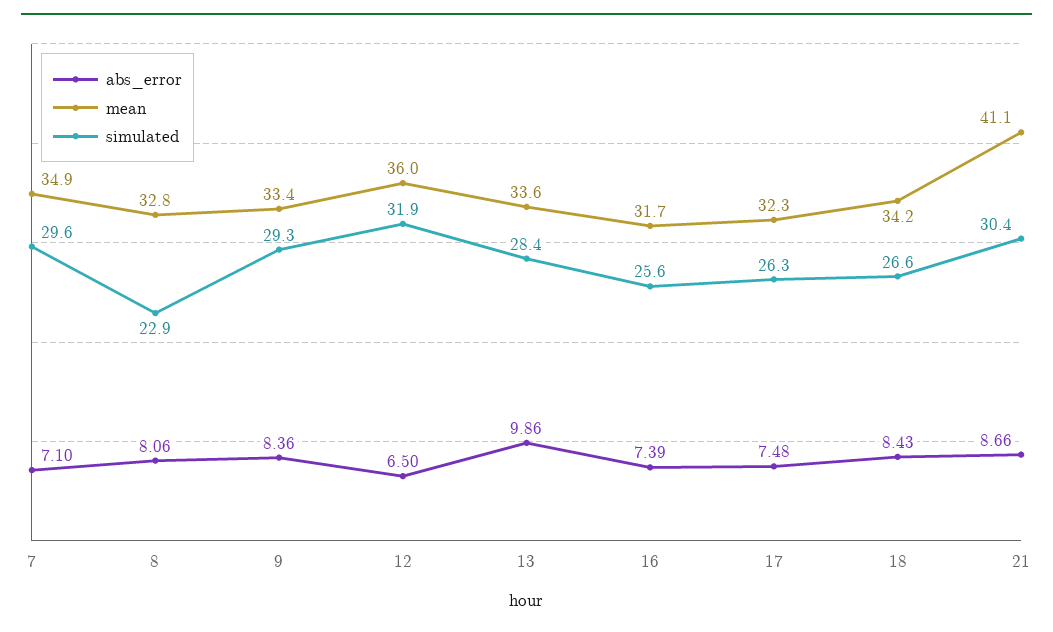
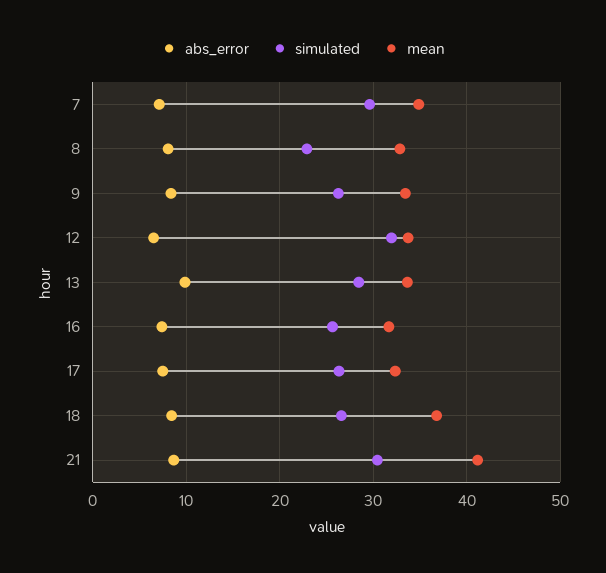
simulated, 9: 29.3 -> 26
mean, 12: 36 -> 34
mean, 18: 34.2 -> 37

